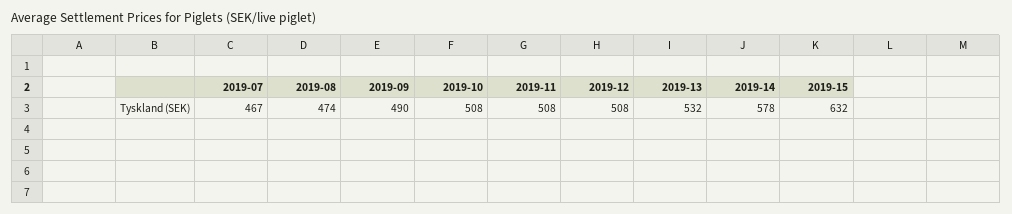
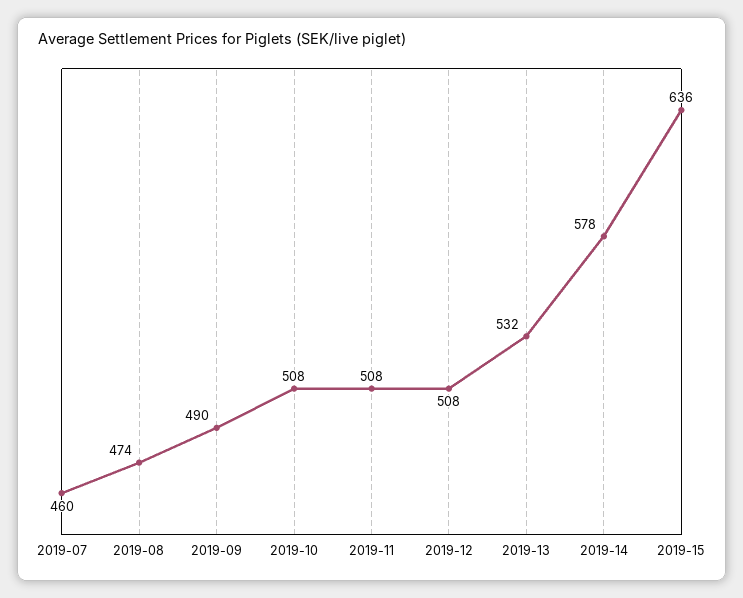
2019-07: 467 -> 460
2019-15: 632 -> 636

